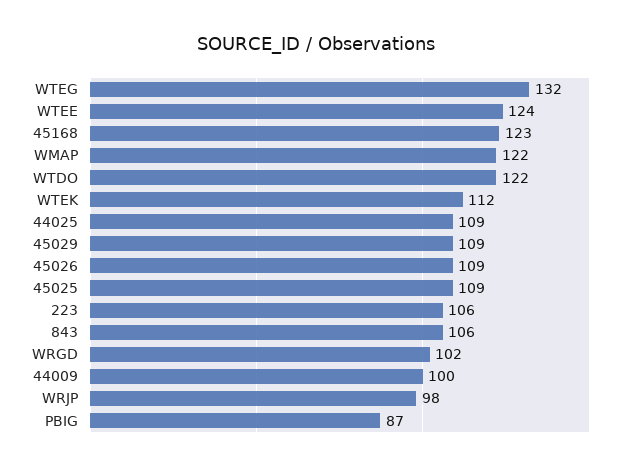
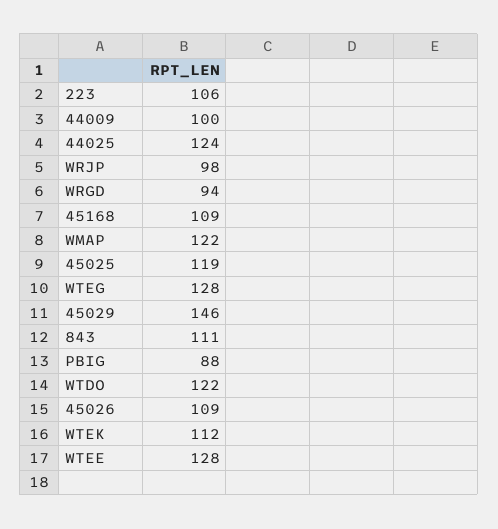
WTEG: 132 -> 128
WTEE: 124 -> 128
45168: 123 -> 109
44025: 109 -> 124
45029: 109 -> 146
45025: 109 -> 119
843: 106 -> 111
WRGD: 102 -> 94
PBIG: 87 -> 88

